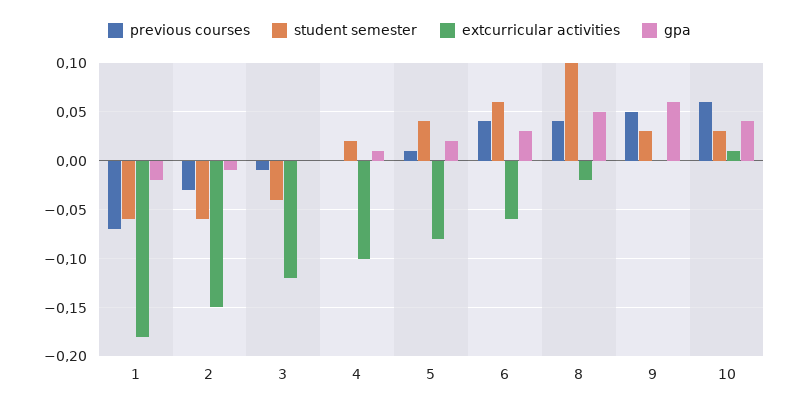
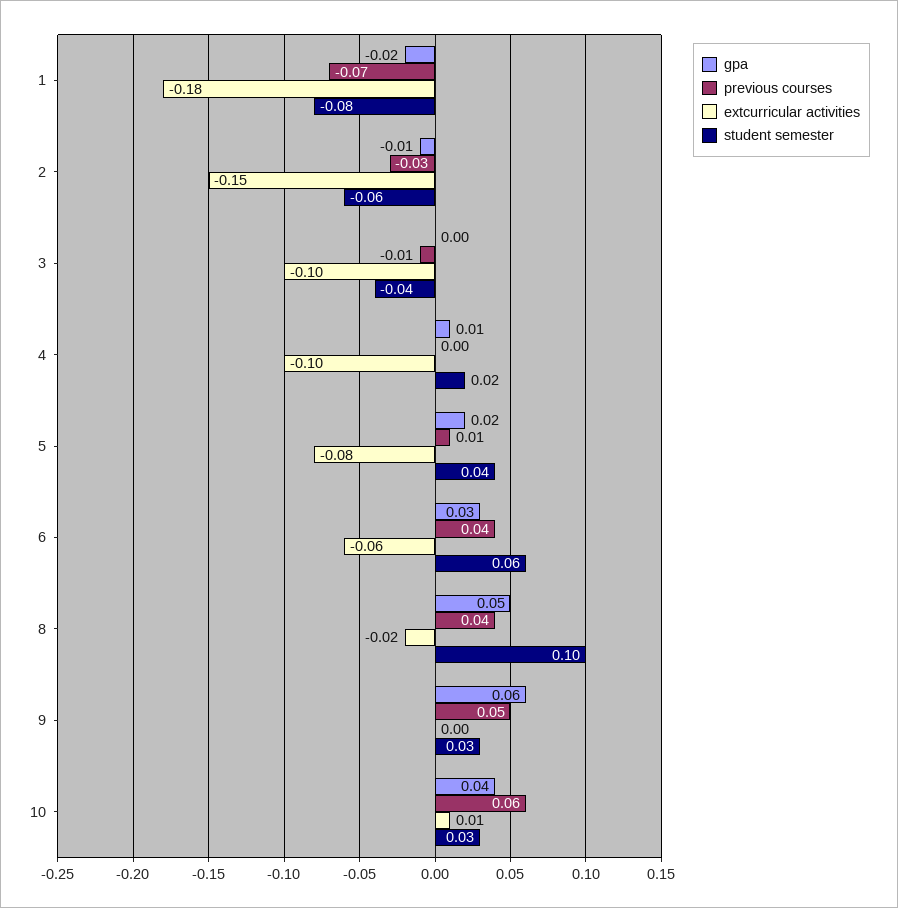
student semester, 1: -0.06 -> -0.08
extcurricular activities, 3: -0.12 -> -0.1

